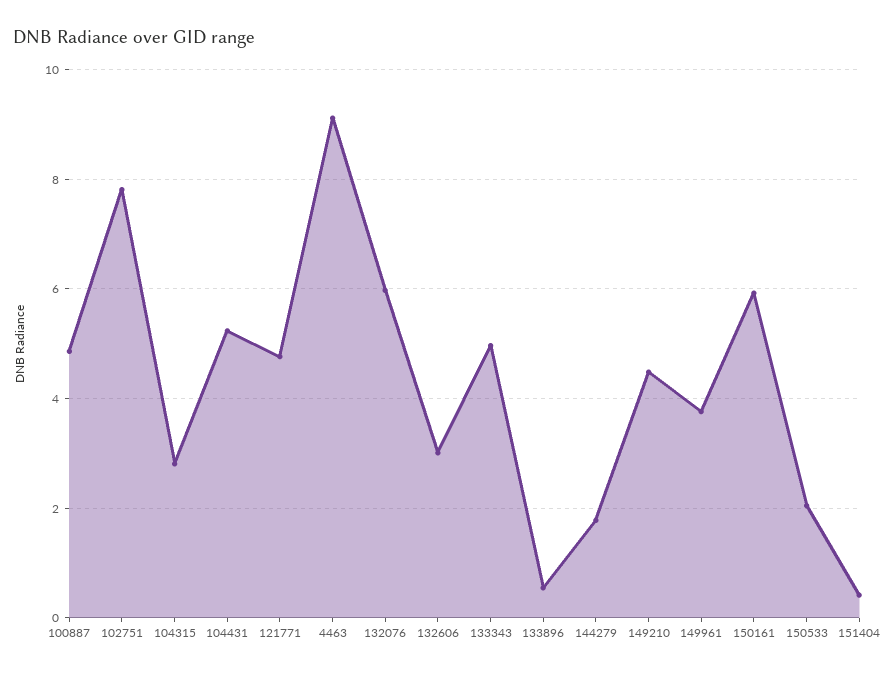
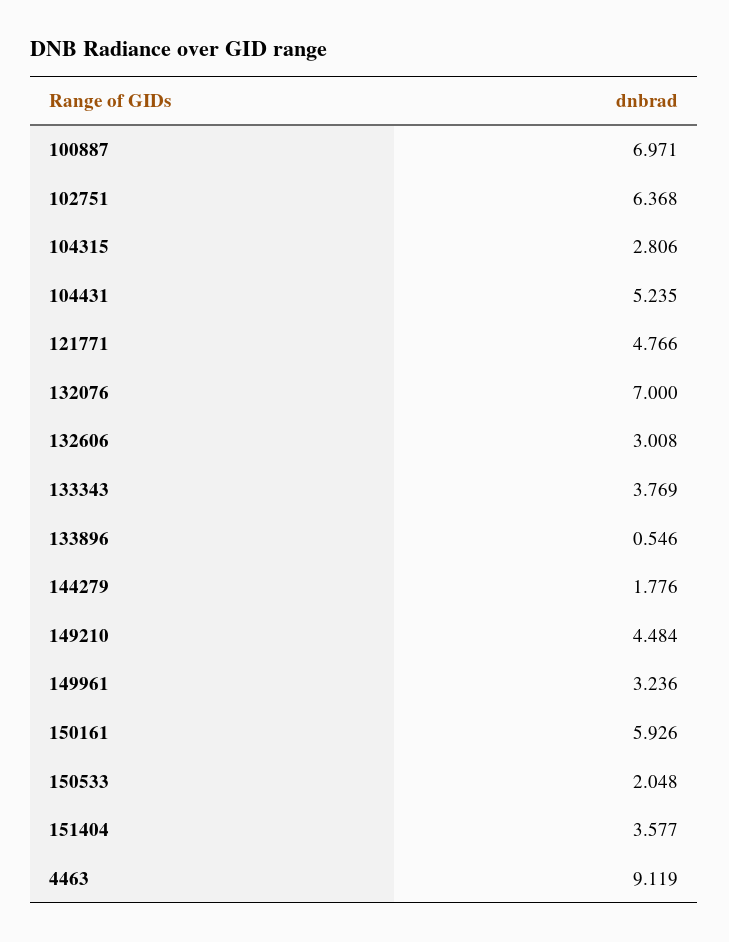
100887: 4.8 -> 6.971
102751: 7.8 -> 6.368
132076: 6 -> 7
133343: 5 -> 3.769
149961: 3.8 -> 3.236
151404: 0.4 -> 3.577

